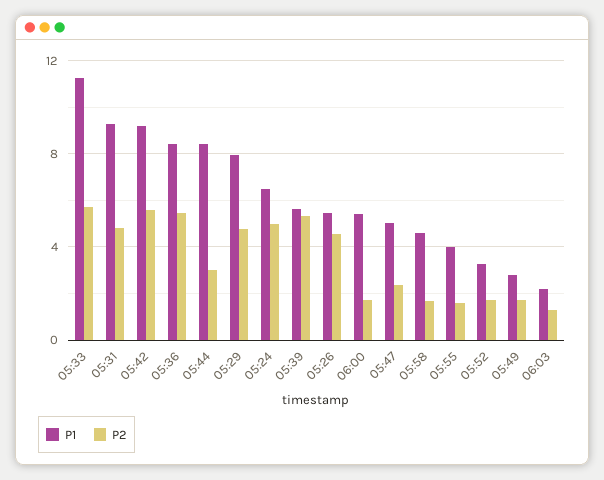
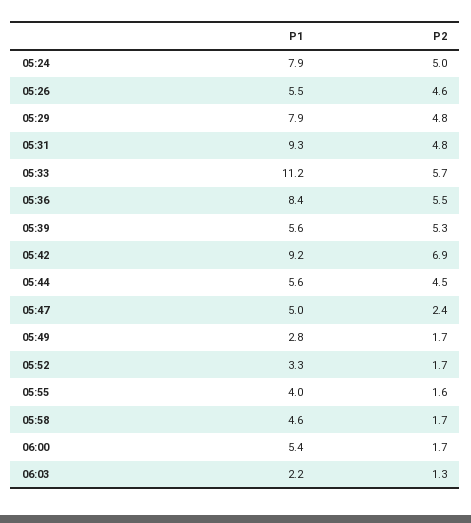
P2, 05:42: 5.5 -> 6.9
P1, 05:44: 8.5 -> 5.6
P2, 05:44: 3 -> 4.5
P1, 05:24: 6.5 -> 7.9

